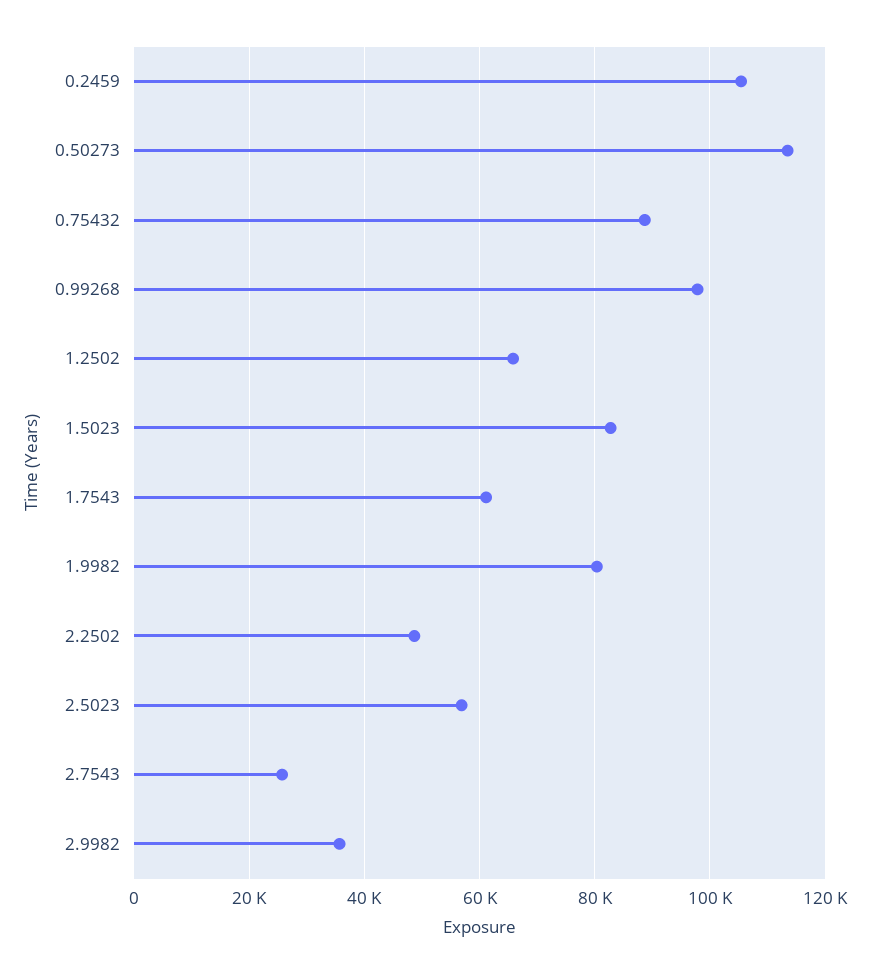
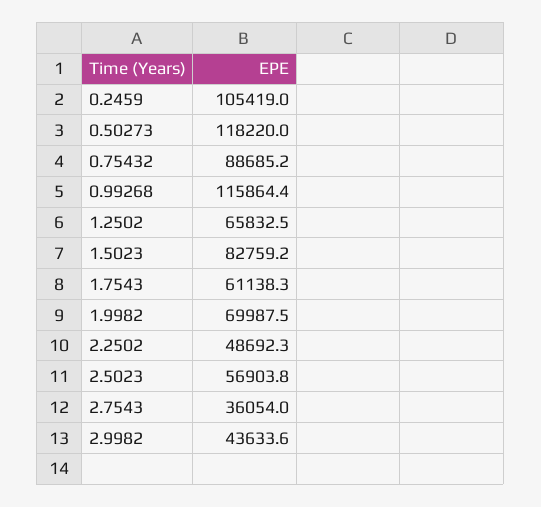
0.50273: 114000 -> 118220
0.99268: 98000 -> 115864.4
1.9982: 80000 -> 69987.5
2.7543: 26000 -> 36054
2.9982: 36000 -> 43633.6

